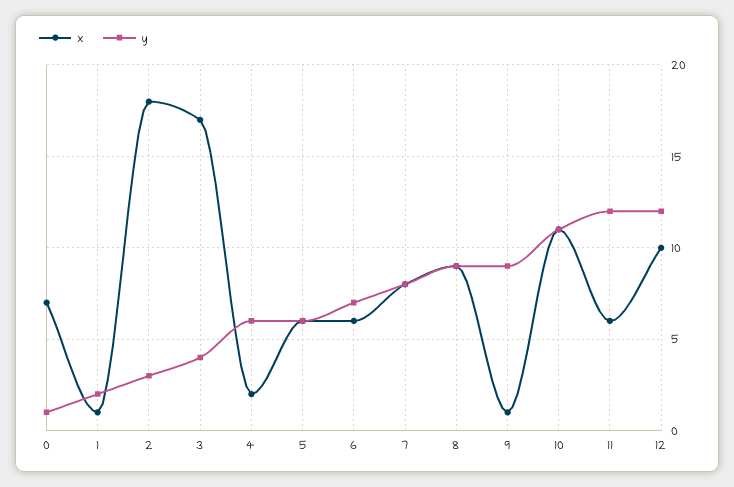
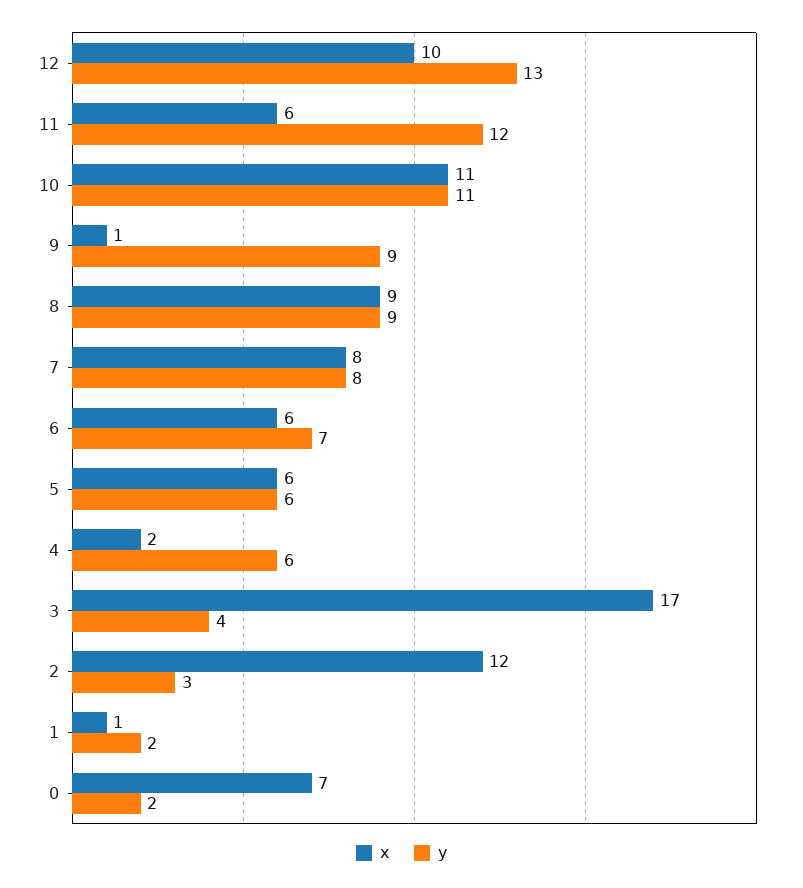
y, 0: 1 -> 2
x, 2: 18 -> 12
y, 12: 12 -> 13

